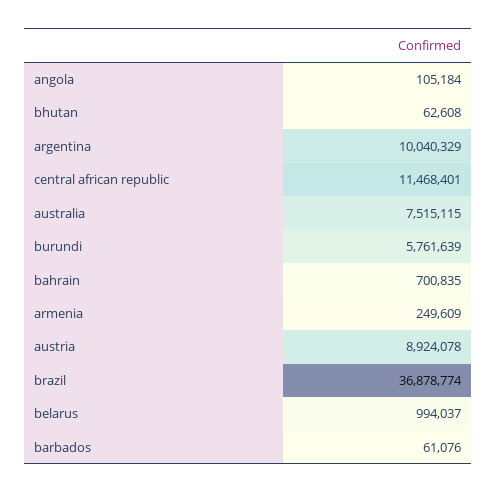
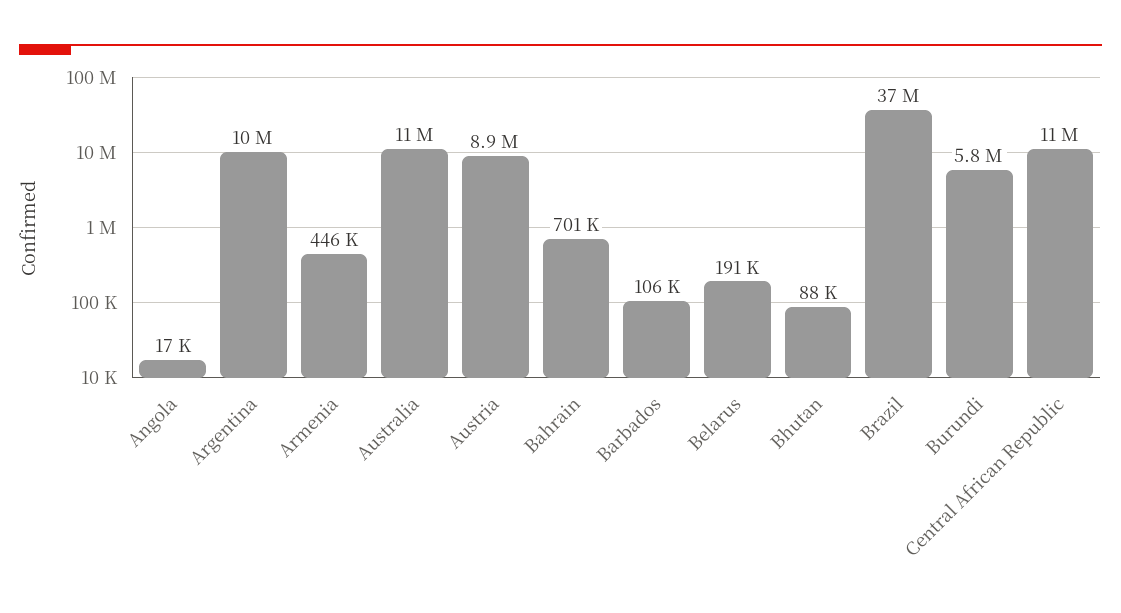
angola: 105184 -> 17000
bhutan: 62608 -> 88000
australia: 7515115 -> 11000000
armenia: 249609 -> 446000
belarus: 994037 -> 191000
barbados: 61076 -> 106000

